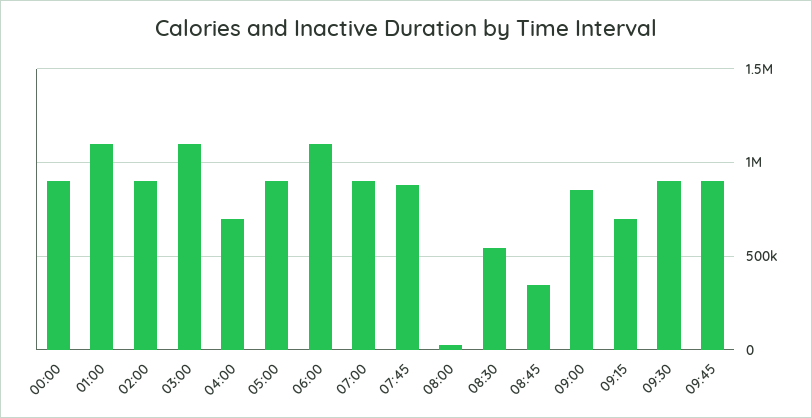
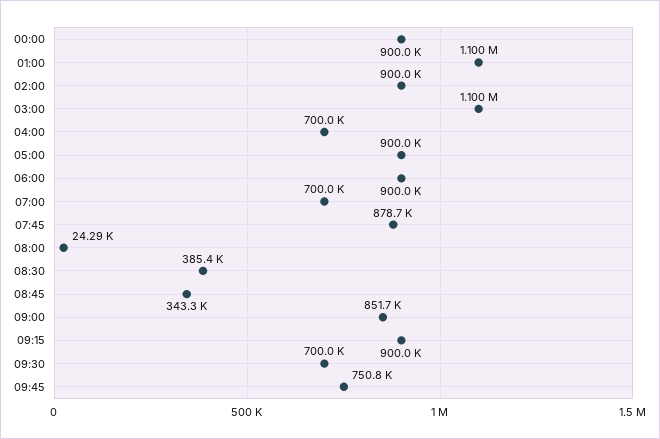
06:00: 1100000 -> 900000
07:00: 900000 -> 700000
08:30: 550000 -> 385400
09:15: 700000 -> 900000
09:30: 900000 -> 700000
09:45: 900000 -> 750800

